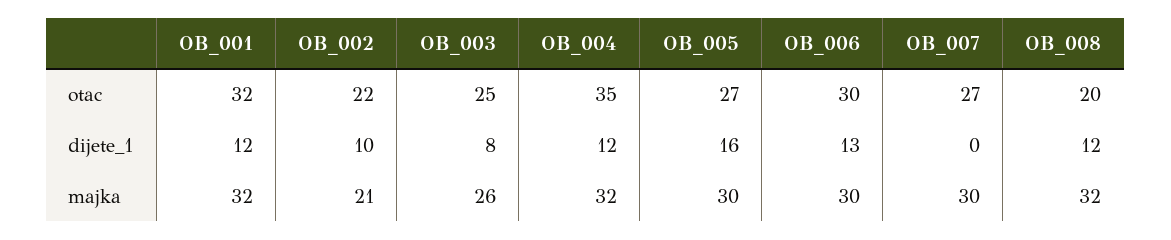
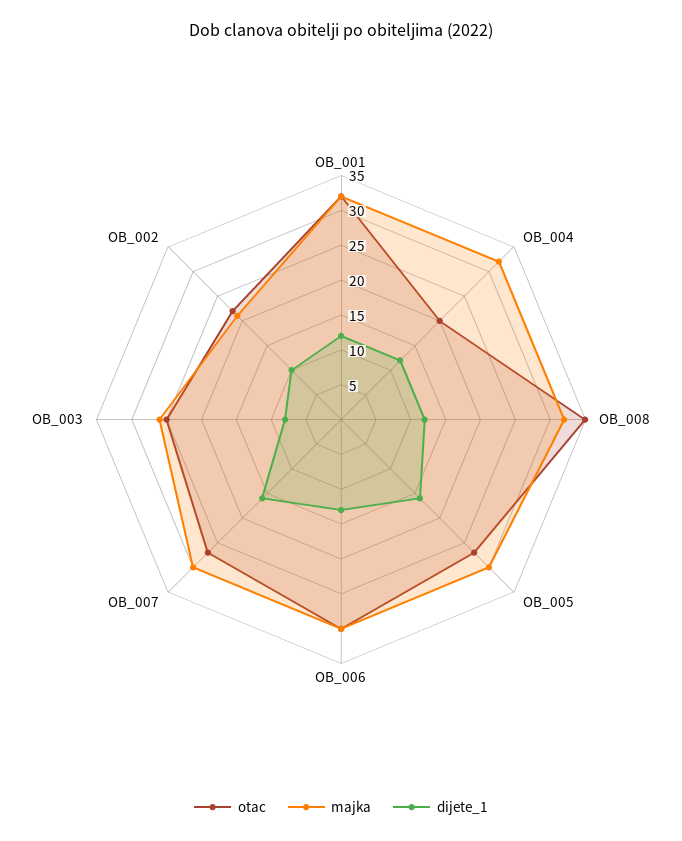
otac, OB_004: 35 -> 20
otac, OB_008: 20 -> 35
dijete_1, OB_007: 0 -> 15

